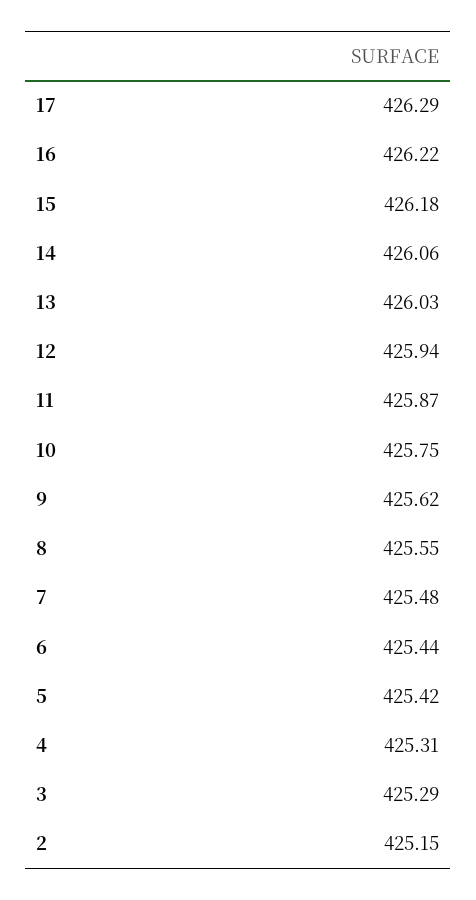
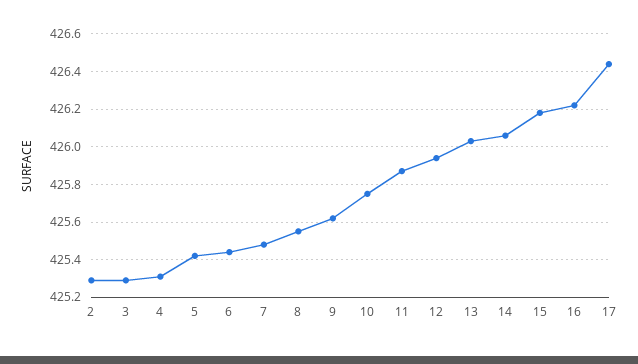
17: 426.29 -> 426.45
2: 425.15 -> 425.3

